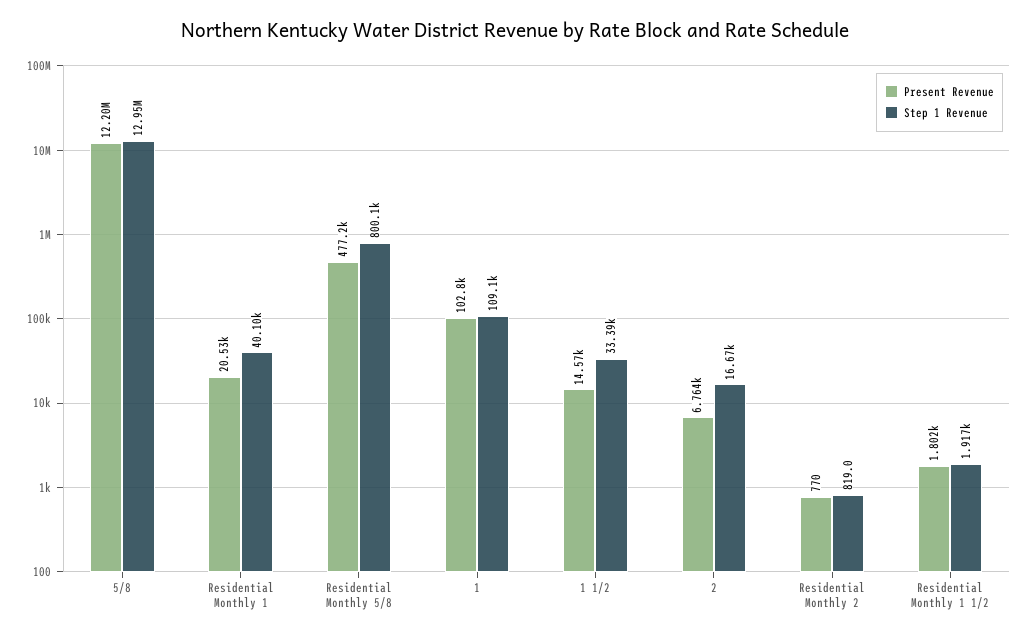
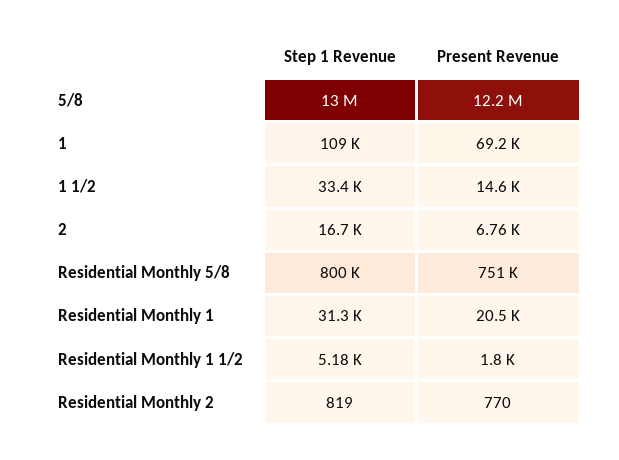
Step 1 Revenue, Residential Monthly 1: 40100 -> 31300
Present Revenue, Residential Monthly 5/8: 477200 -> 751000
Present Revenue, 1: 102800 -> 69200
Step 1 Revenue, Residential Monthly 1 1/2: 1917 -> 5180

